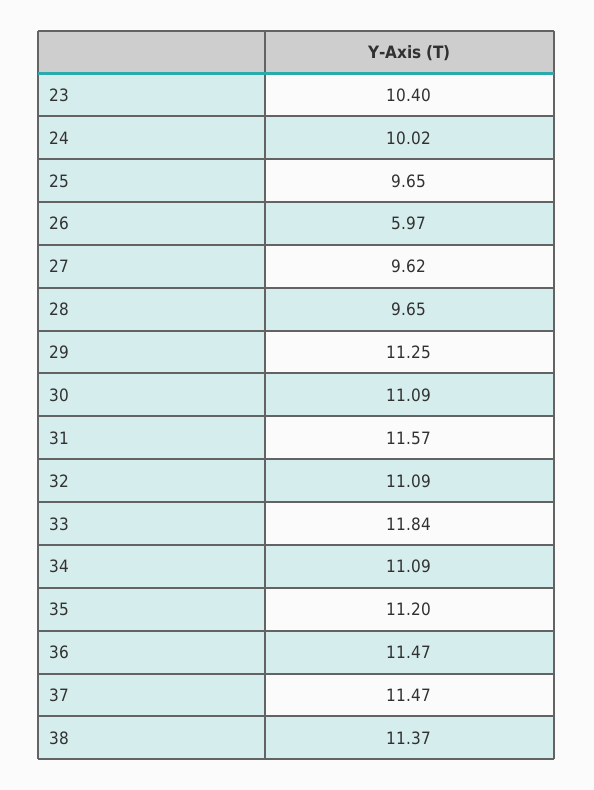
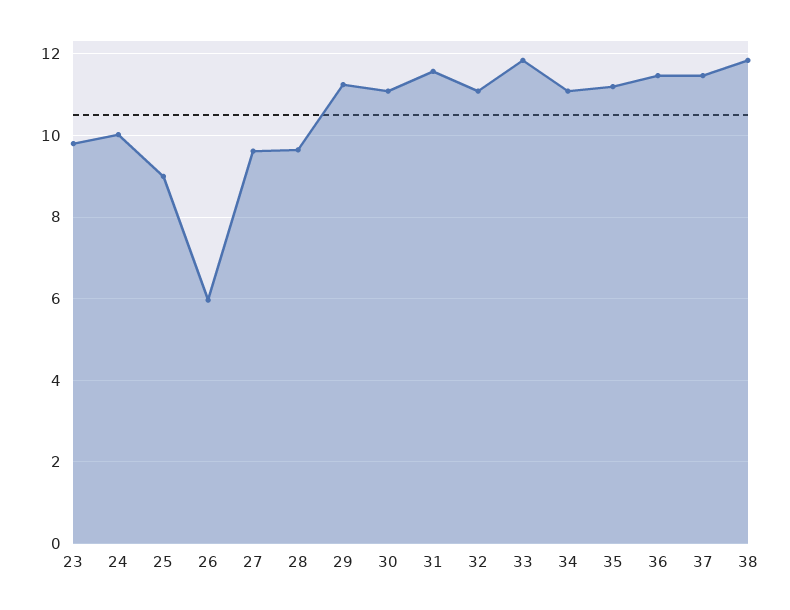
23: 10.4 -> 9.8
25: 9.65 -> 9
38: 11.37 -> 11.8

